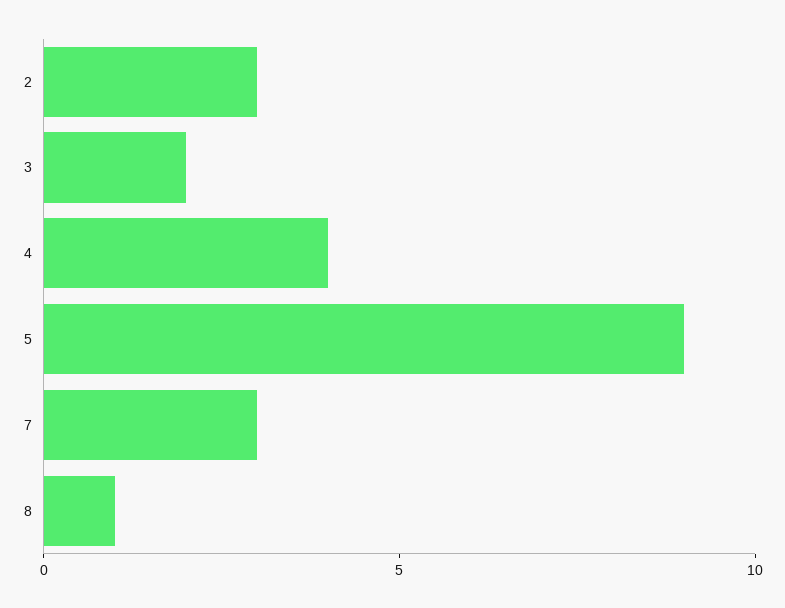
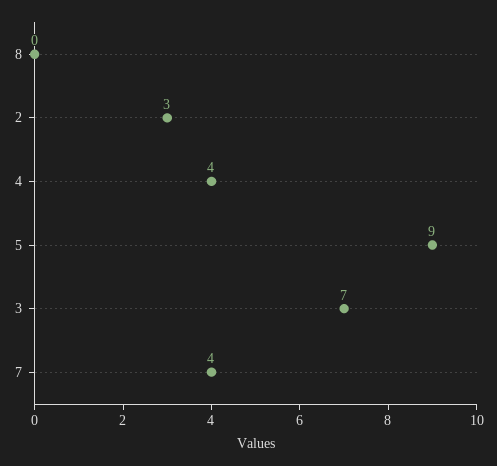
3: 2 -> 7
7: 3 -> 4
8: 1 -> 0

